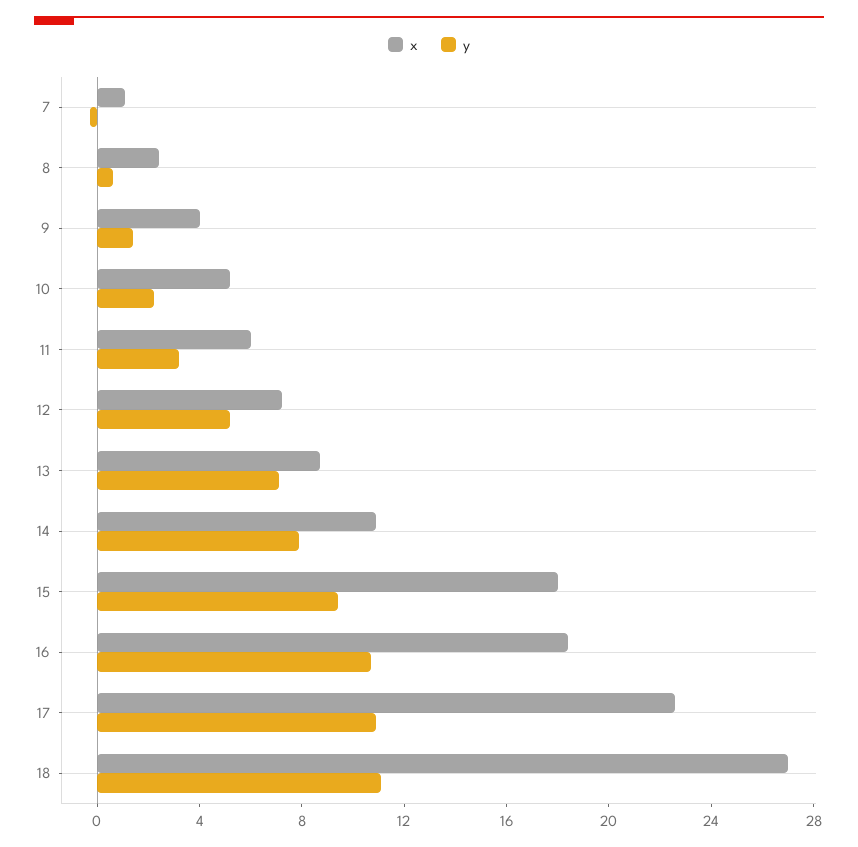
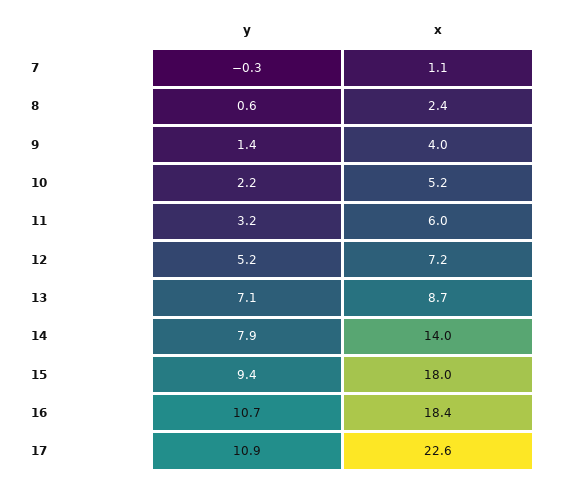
x, 14: 11 -> 14
x, 18: 27 -> none
y, 18: 11 -> none

